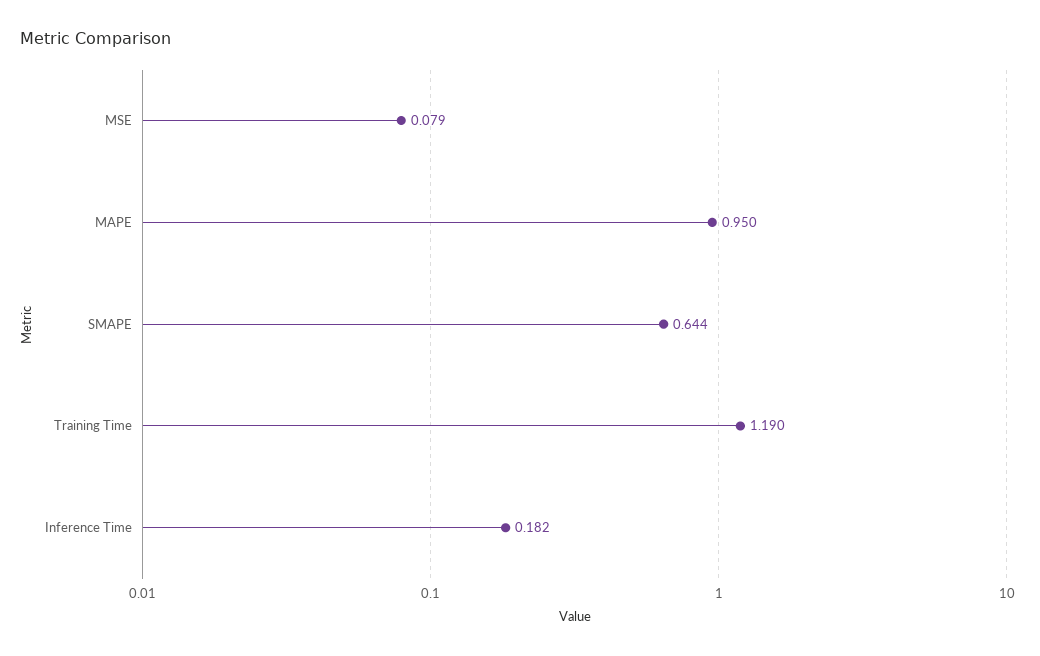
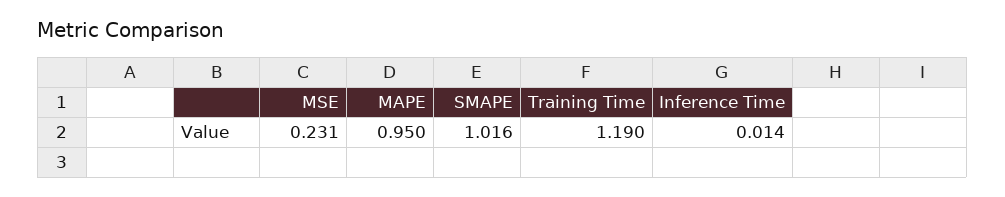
MSE: 0.079 -> 0.231
SMAPE: 0.644 -> 1.016
Inference Time: 0.182 -> 0.014

